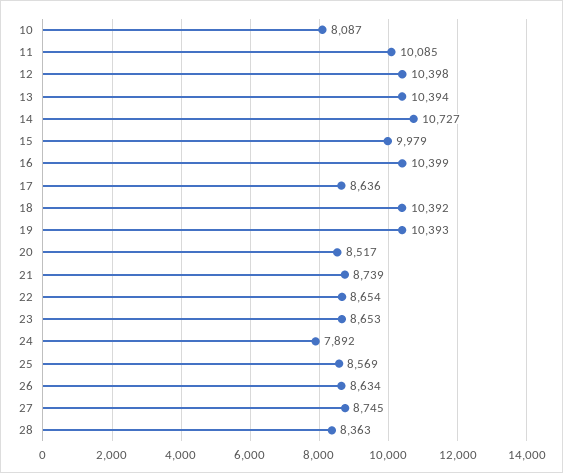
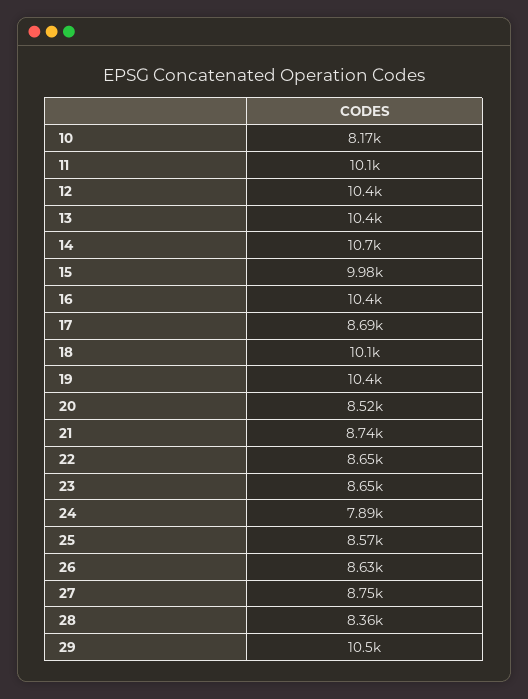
10: 8087 -> 8170
17: 8636 -> 8690
18: 10392 -> 10100
29: none -> 10500

